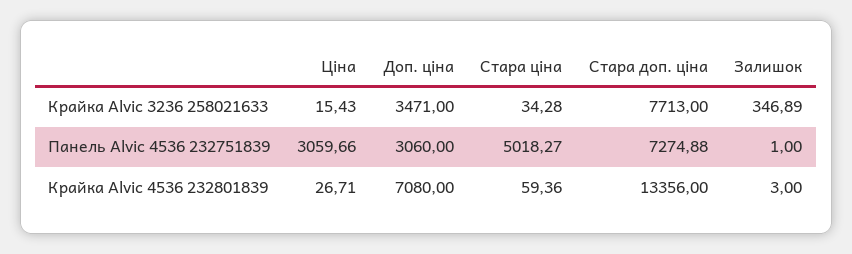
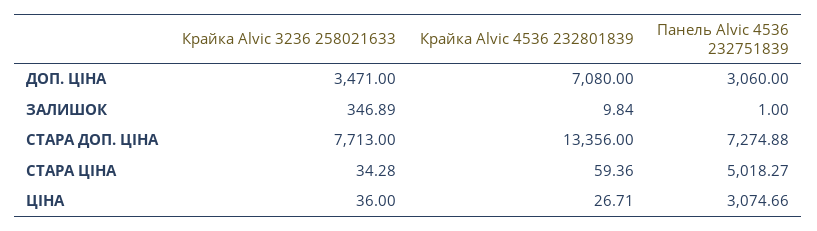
Ціна, Крайка Alvic 3236 258021633: 15.43 -> 36
Ціна, Панель Alvic 4536 232751839: 3059.66 -> 3074.66
Залишок, Крайка Alvic 4536 232801839: 3 -> 9.84

